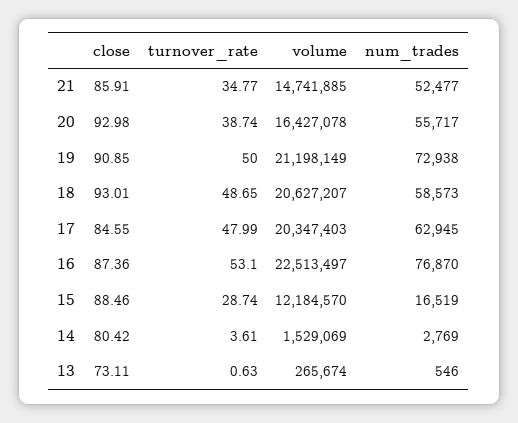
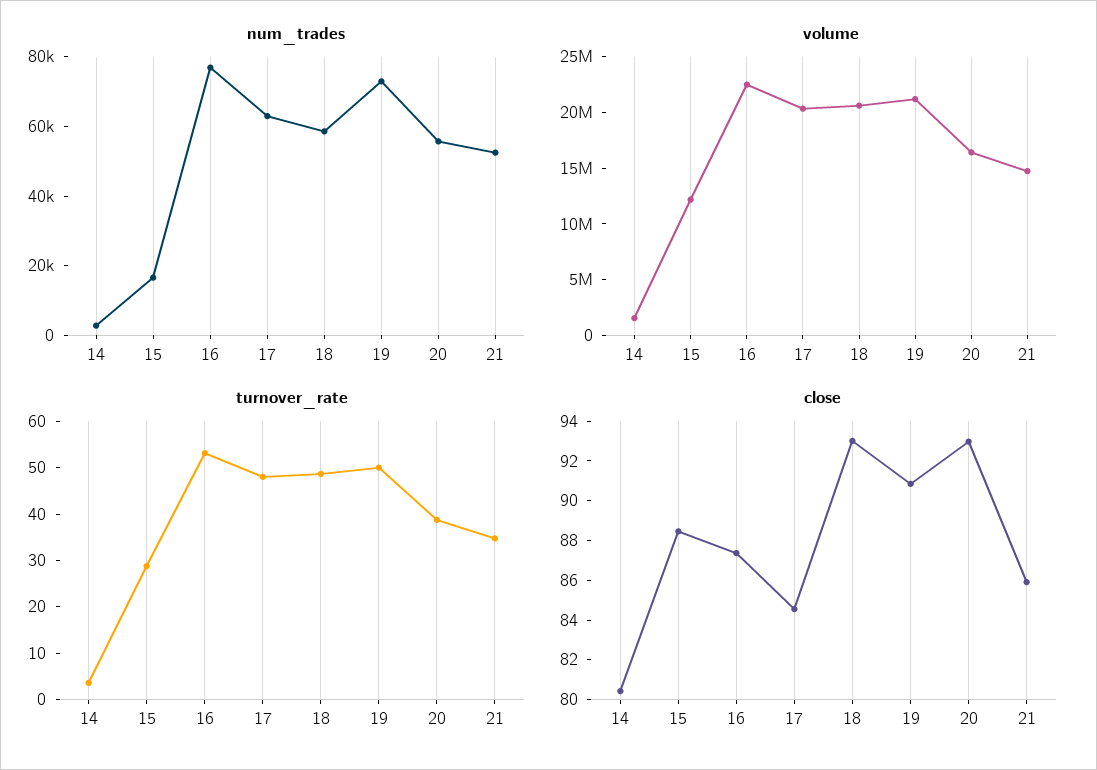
close, 13: 73.11 -> none
turnover_rate, 13: 0.63 -> none
volume, 13: 265674 -> none
num_trades, 13: 546 -> none

